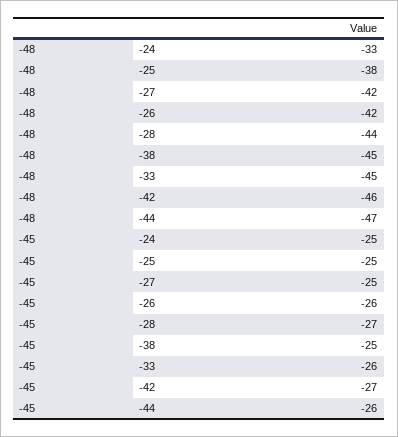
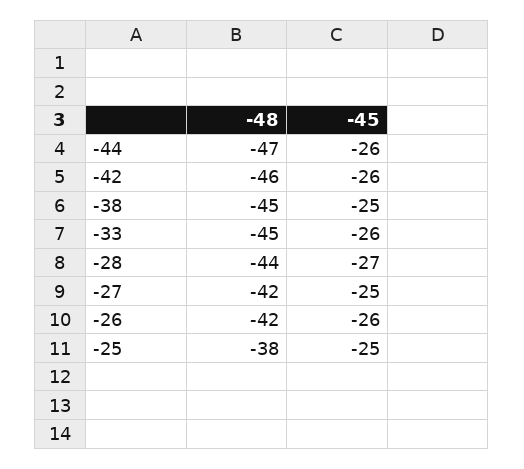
-48, -24: -33 -> none
-45, -24: -25 -> none
-45, -42: -27 -> -26

